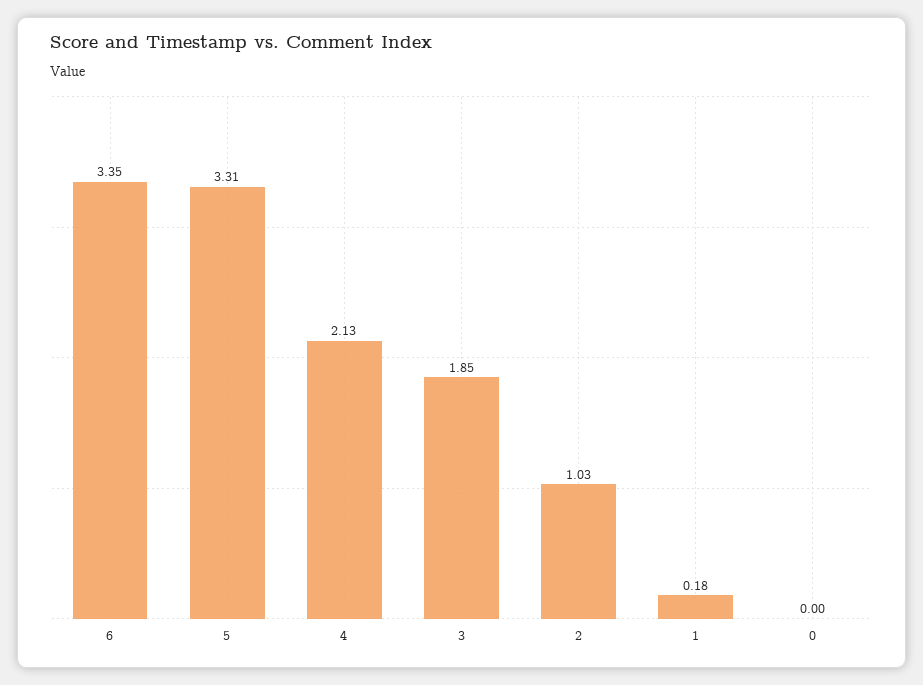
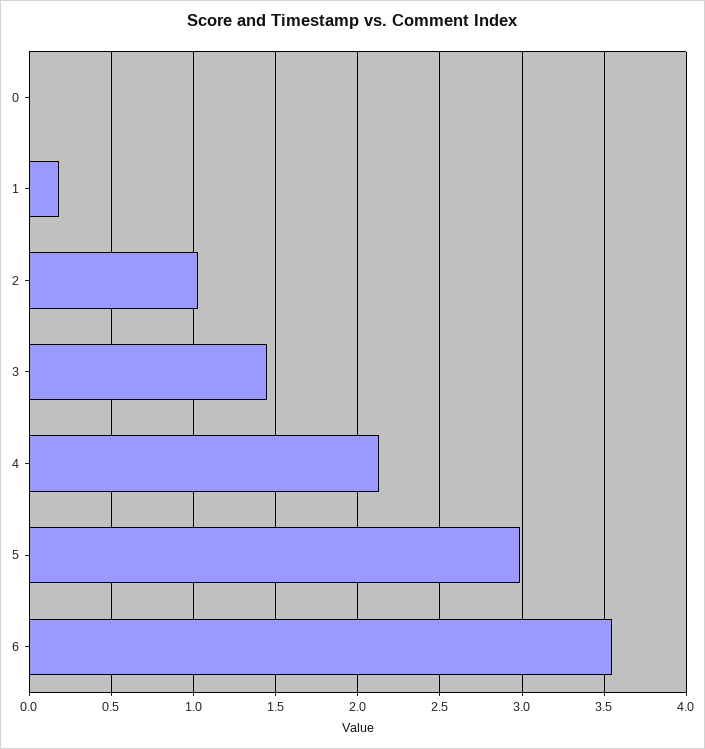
6: 3.35 -> 3.55
5: 3.31 -> 3
3: 1.85 -> 1.45

